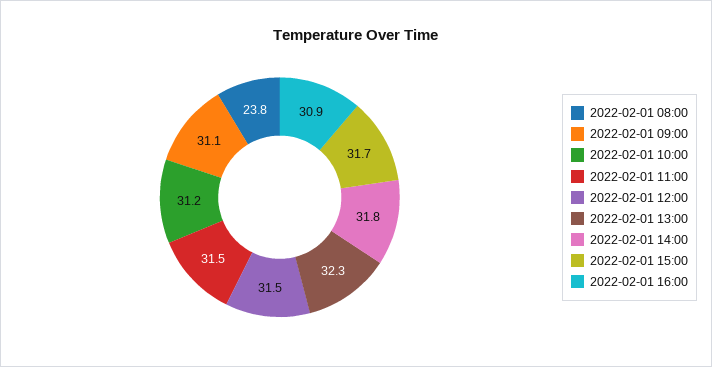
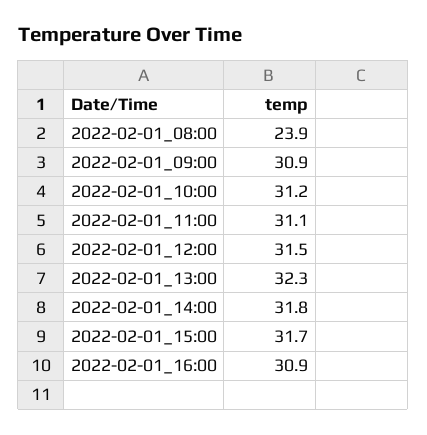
2022-02-01 08:00: 23.8 -> 23.9
2022-02-01 09:00: 31.1 -> 30.9
2022-02-01 11:00: 31.5 -> 31.1

